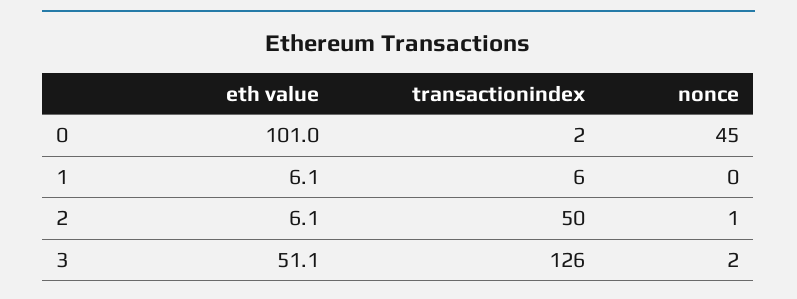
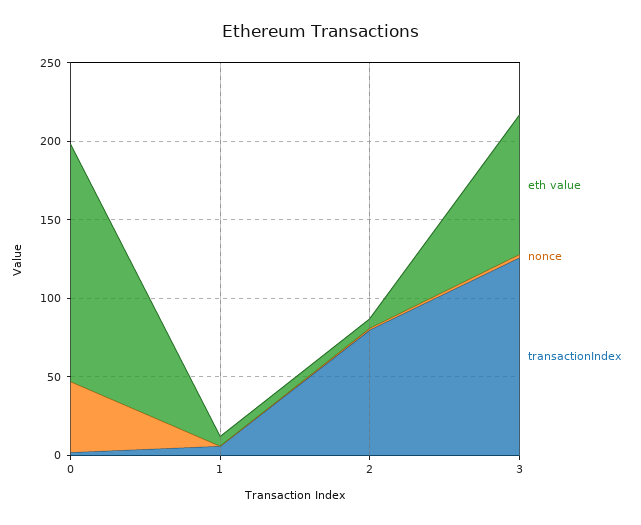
eth value, 0: 101 -> 150
transactionindex, 2: 50 -> 80
eth value, 3: 51.1 -> 90

